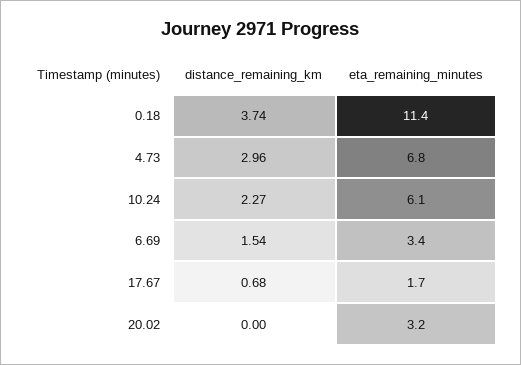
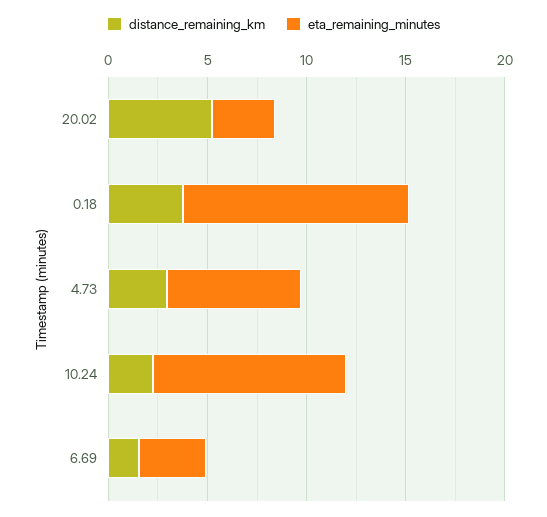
eta_remaining_minutes, 10.24: 6.1 -> 10
distance_remaining_km, 17.67: 0.68 -> none
eta_remaining_minutes, 17.67: 1.7 -> none
distance_remaining_km, 20.02: 0 -> 5

